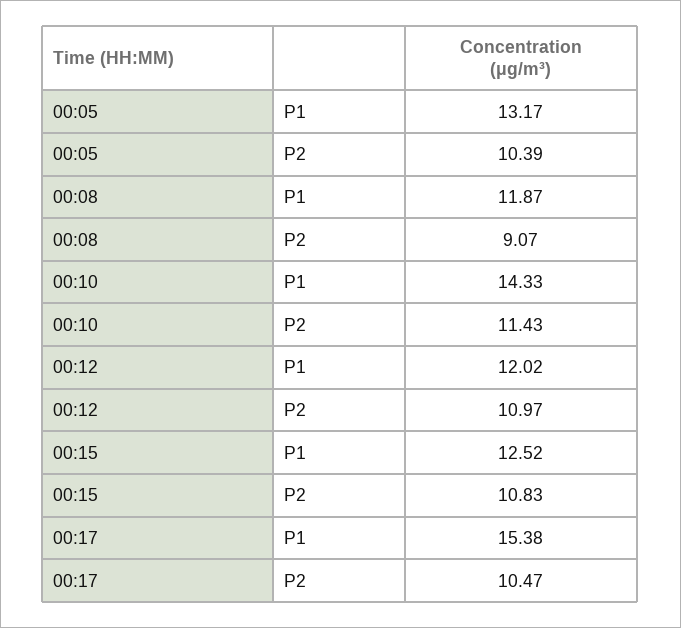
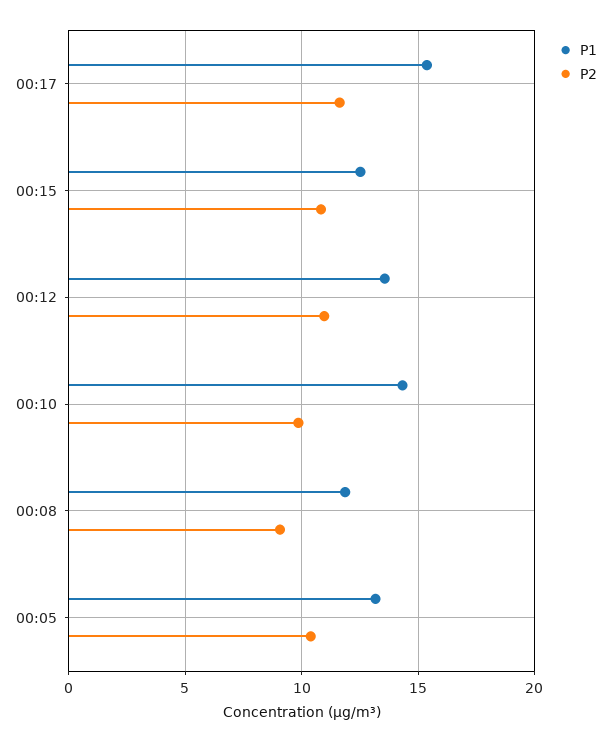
P2, 00:10: 11.43 -> 10
P1, 00:12: 12.02 -> 13.5
P2, 00:17: 10.47 -> 11.5

